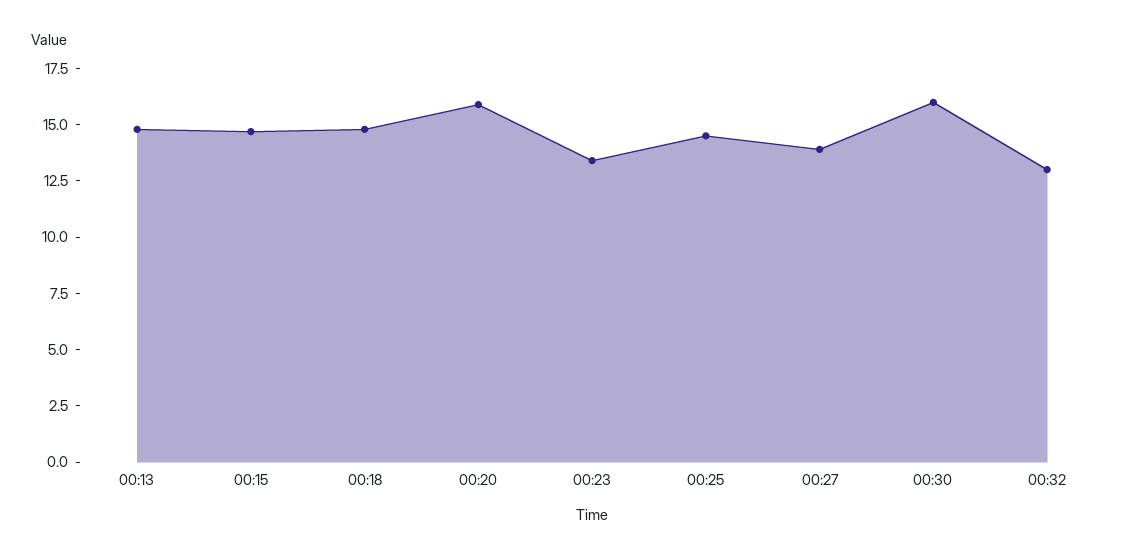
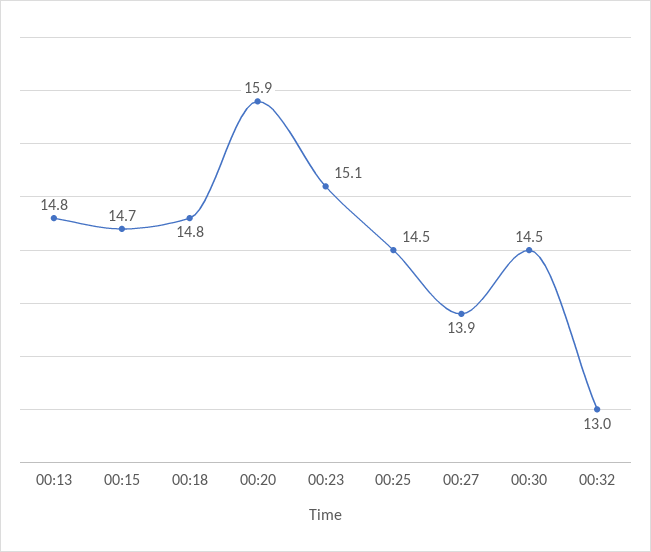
00:23: 13.5 -> 15.1
00:30: 16 -> 14.5

